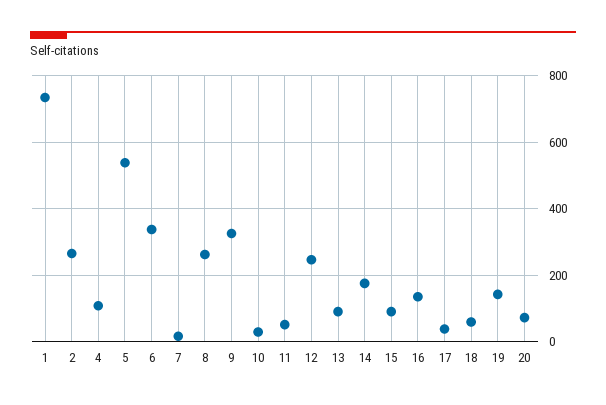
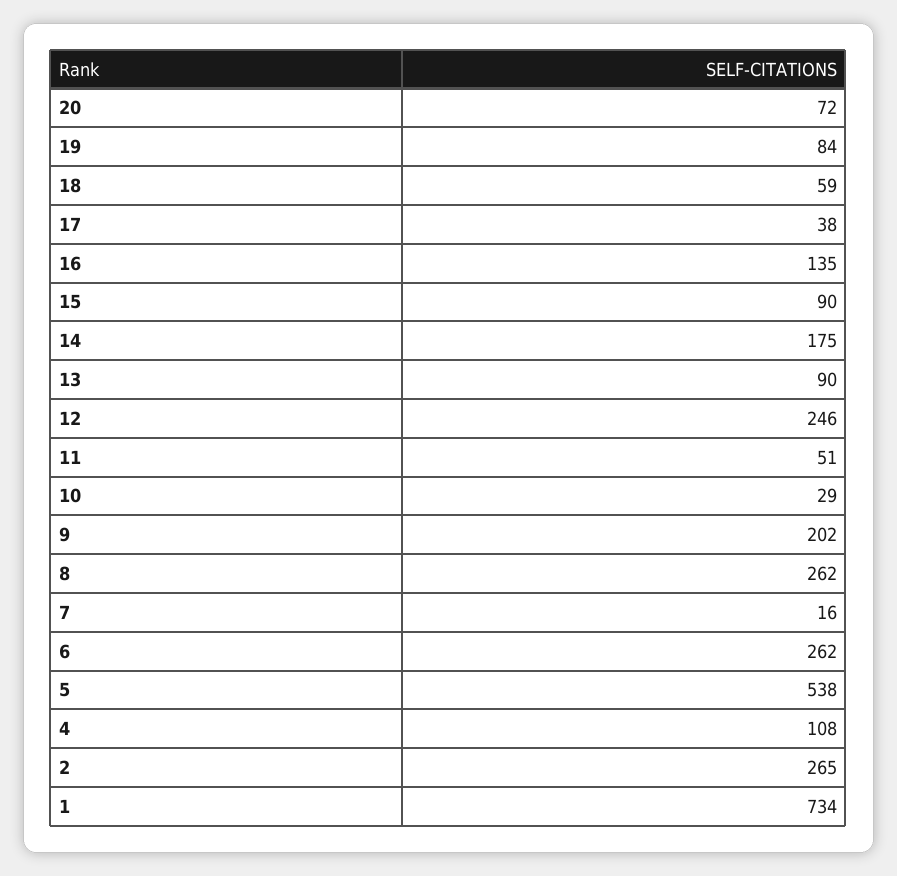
6: 340 -> 262
9: 320 -> 202
19: 140 -> 84

